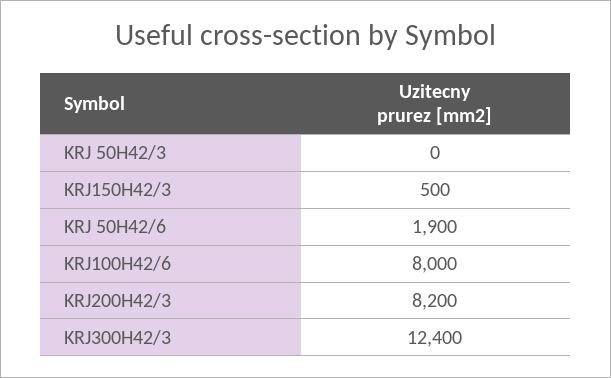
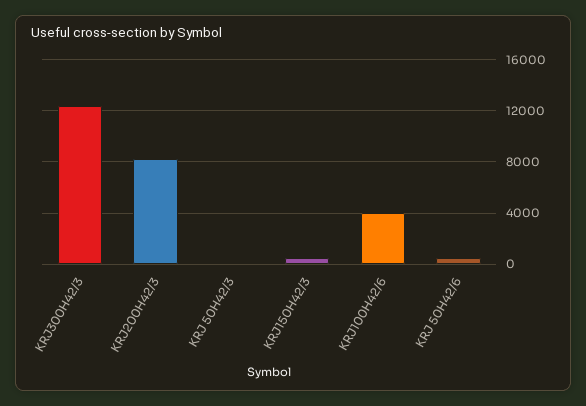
KRJ 50H42/6: 1900 -> 500
KRJ100H42/6: 8000 -> 4000

